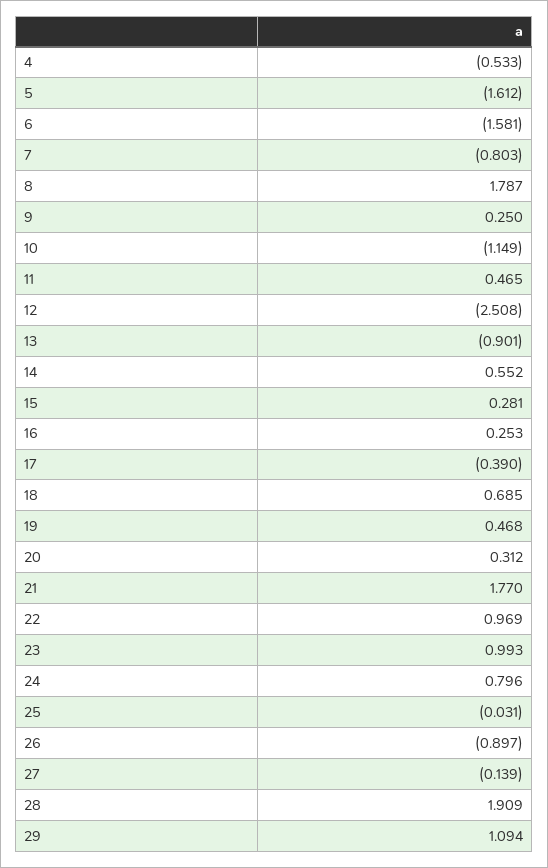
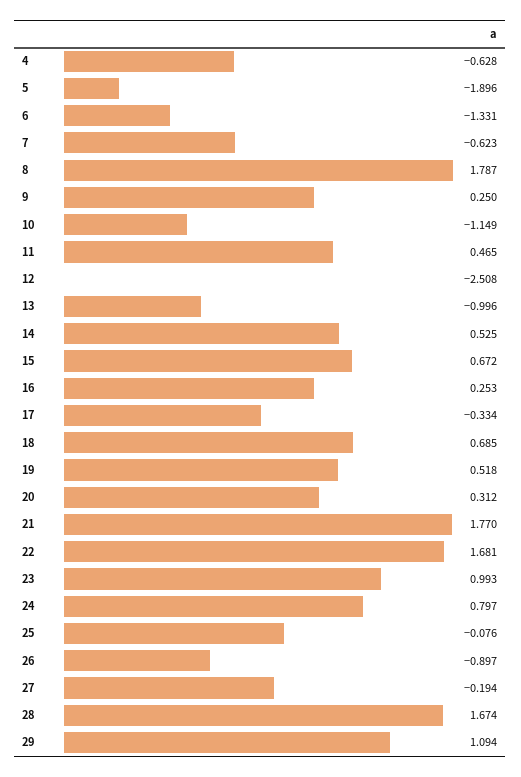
4: -0.533 -> -0.628
5: -1.612 -> -1.896
6: -1.581 -> -1.331
7: -0.803 -> -0.623
13: -0.901 -> -0.996
14: 0.552 -> 0.525
15: 0.281 -> 0.672
17: -0.39 -> -0.334
19: 0.468 -> 0.518
22: 0.969 -> 1.681
24: 0.796 -> 0.797
25: -0.031 -> -0.076
27: -0.139 -> -0.194
28: 1.909 -> 1.674

